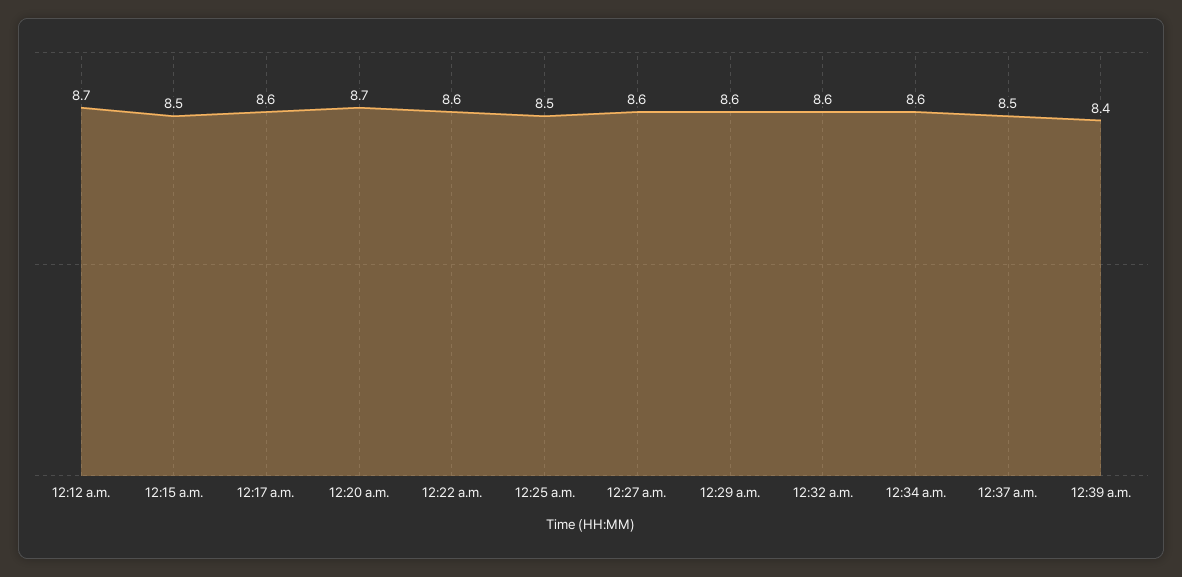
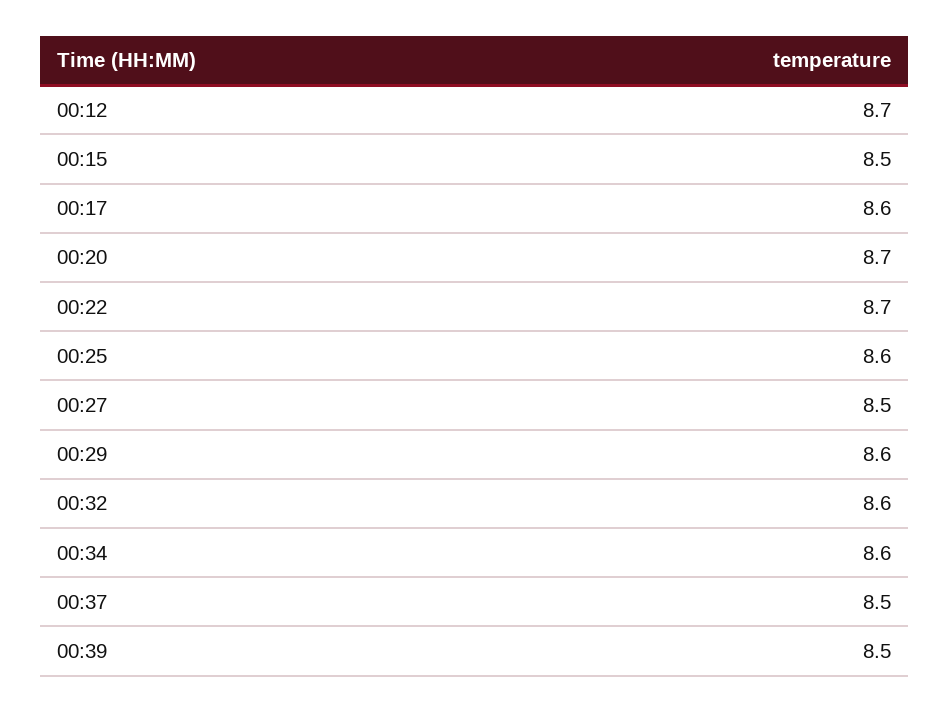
12:22 a.m.: 8.6 -> 8.7
12:25 a.m.: 8.5 -> 8.6
12:27 a.m.: 8.6 -> 8.5
12:39 a.m.: 8.4 -> 8.5

